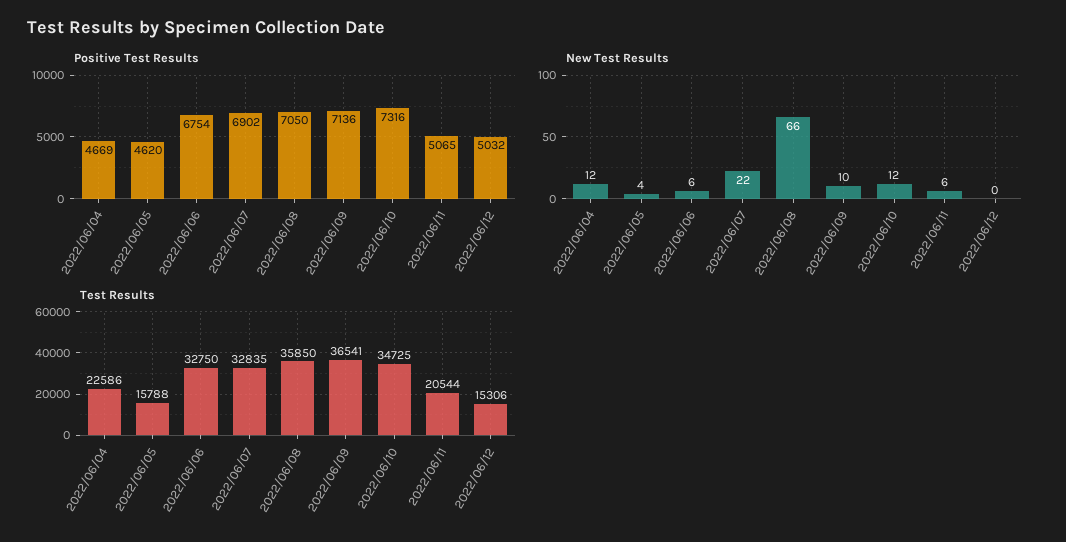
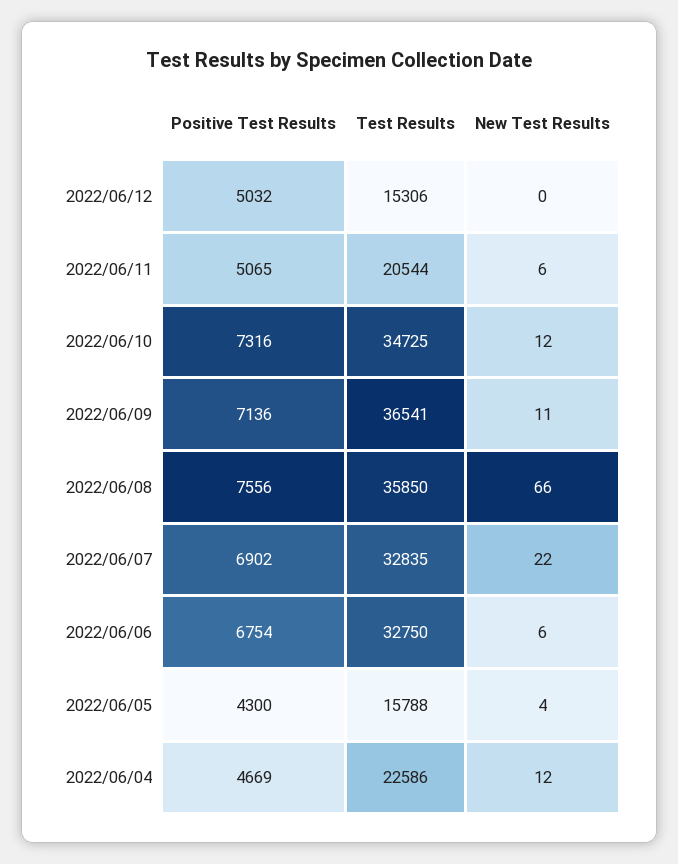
Positive Test Results, 2022/06/05: 4620 -> 4300
Positive Test Results, 2022/06/08: 7050 -> 7556
New Test Results, 2022/06/09: 10 -> 11

